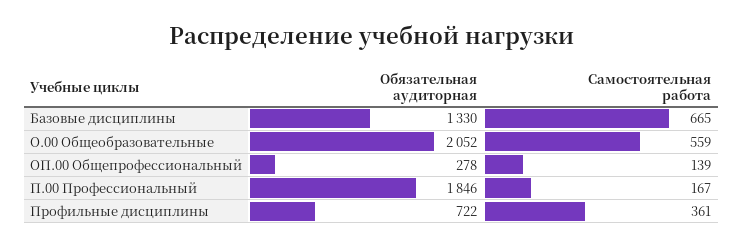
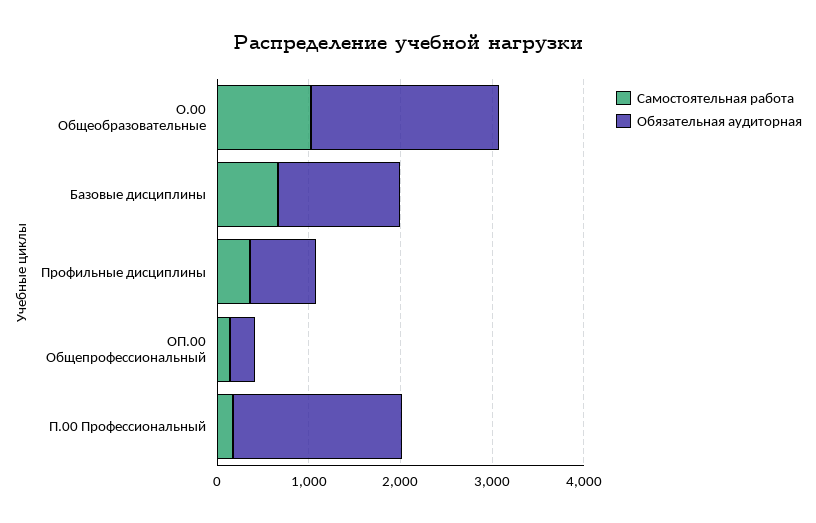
Самостоятельная работа, О.00 Общеобразовательные: 559 -> 1000

